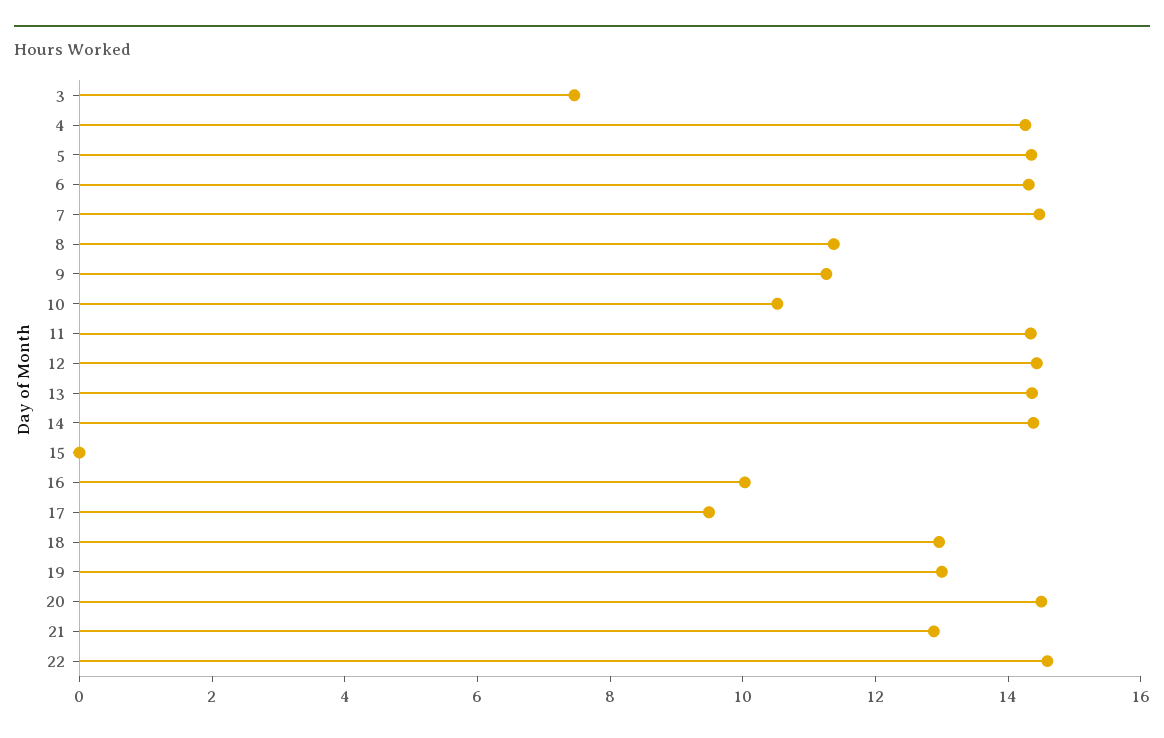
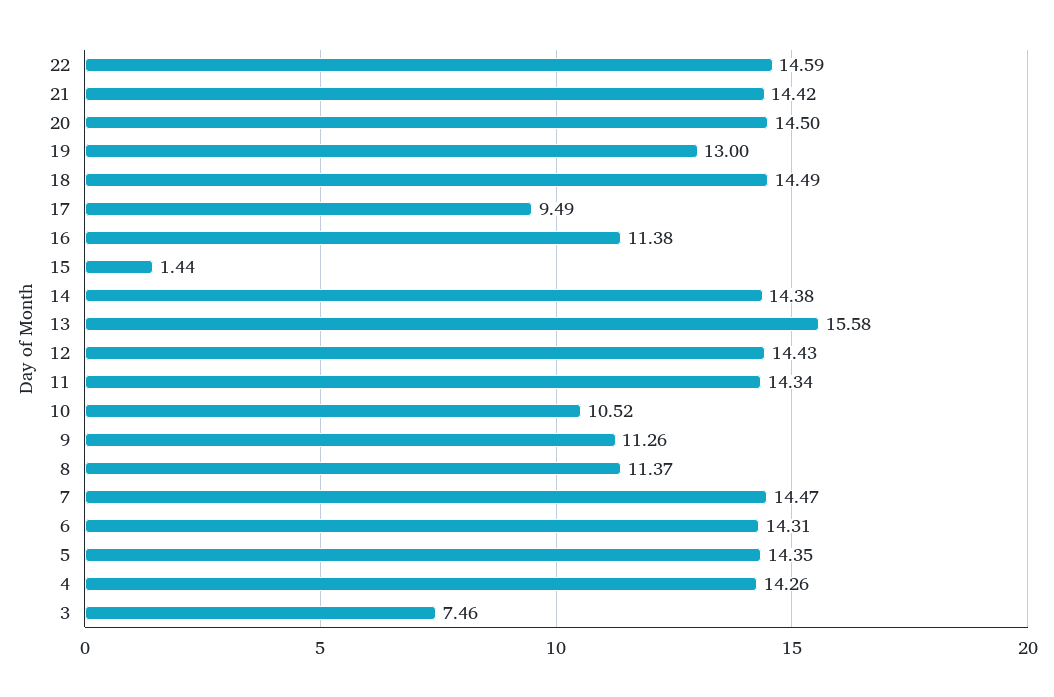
13: 14.5 -> 15.58
15: 0 -> 1.44
16: 10 -> 11.38
18: 13 -> 14.49
21: 13 -> 14.42

